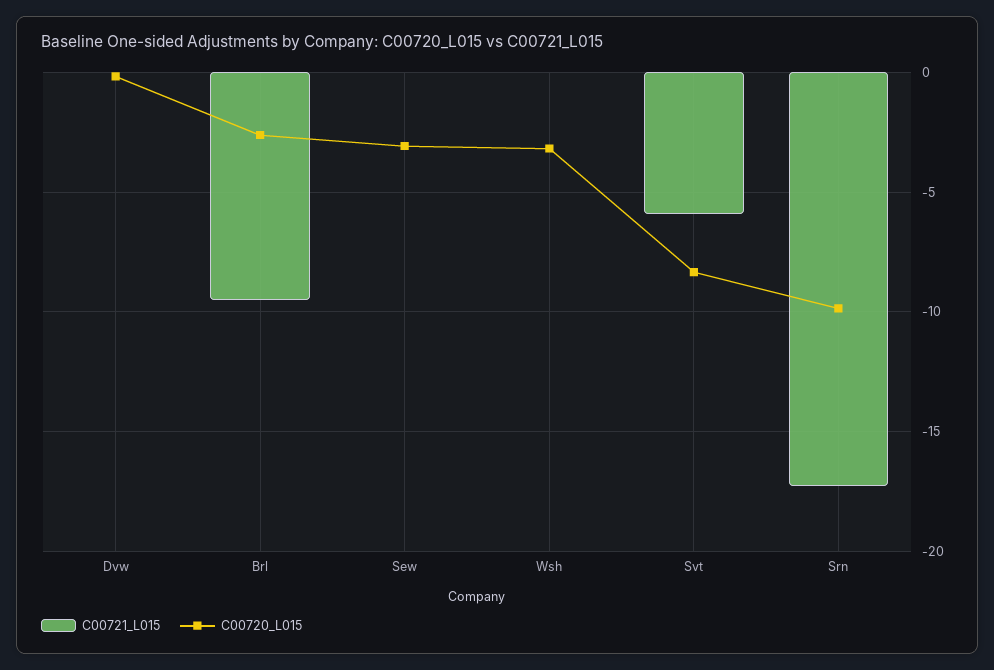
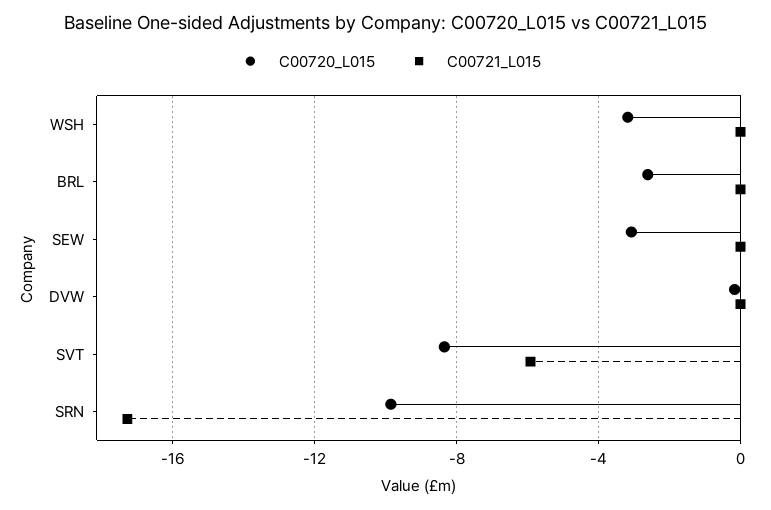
C00721_L015, Brl: -9.5 -> 0

